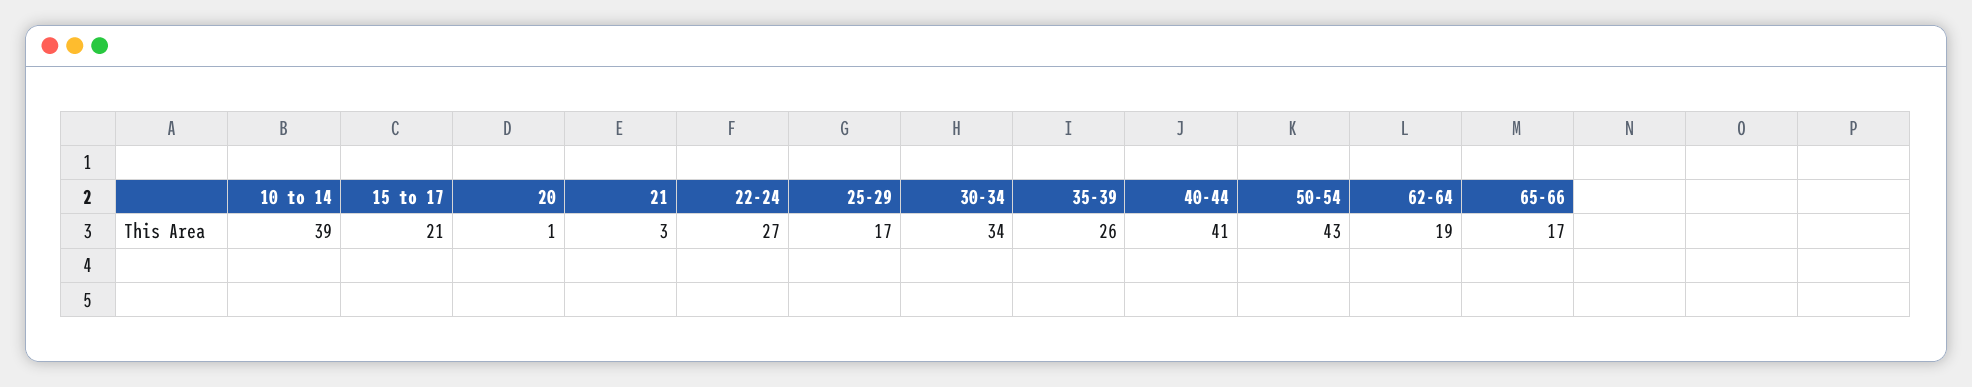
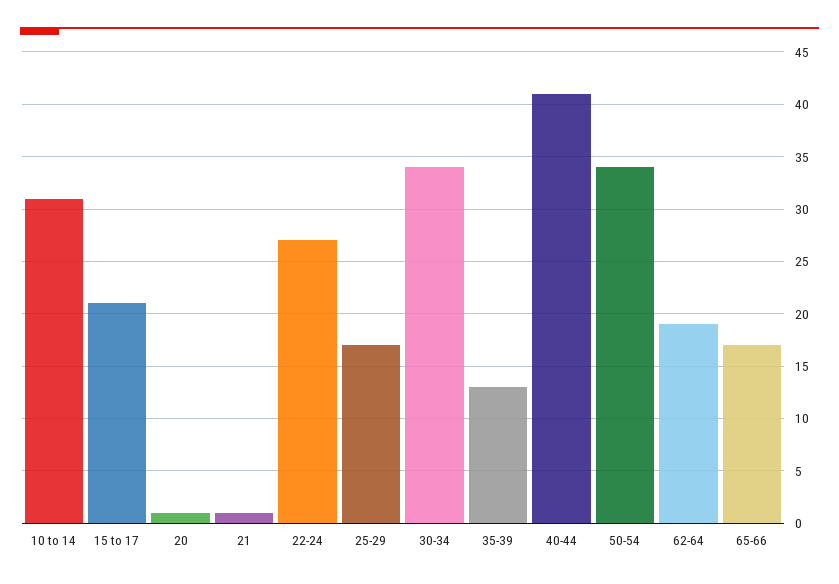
10 to 14: 39 -> 31
21: 3 -> 1
35-39: 26 -> 13
50-54: 43 -> 34

